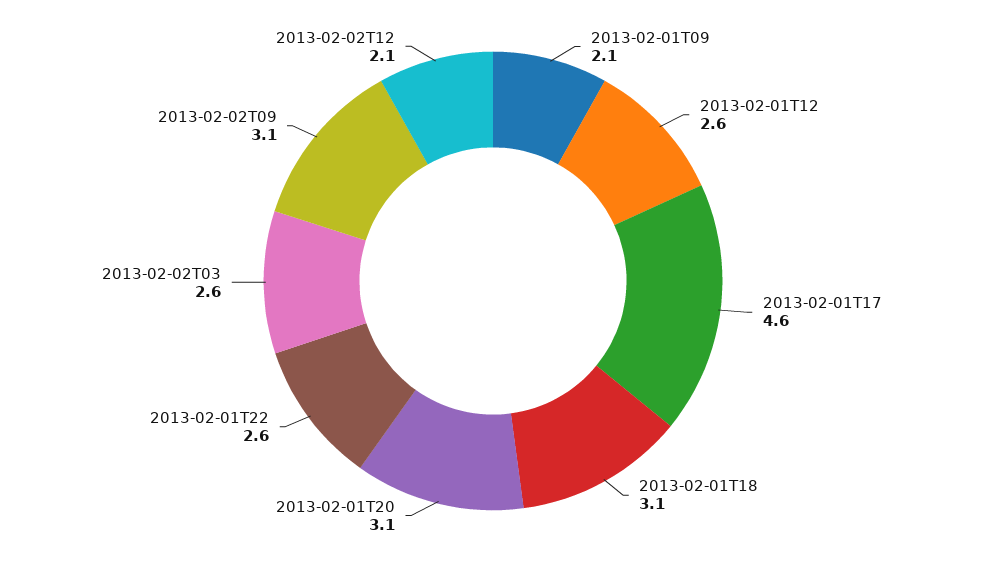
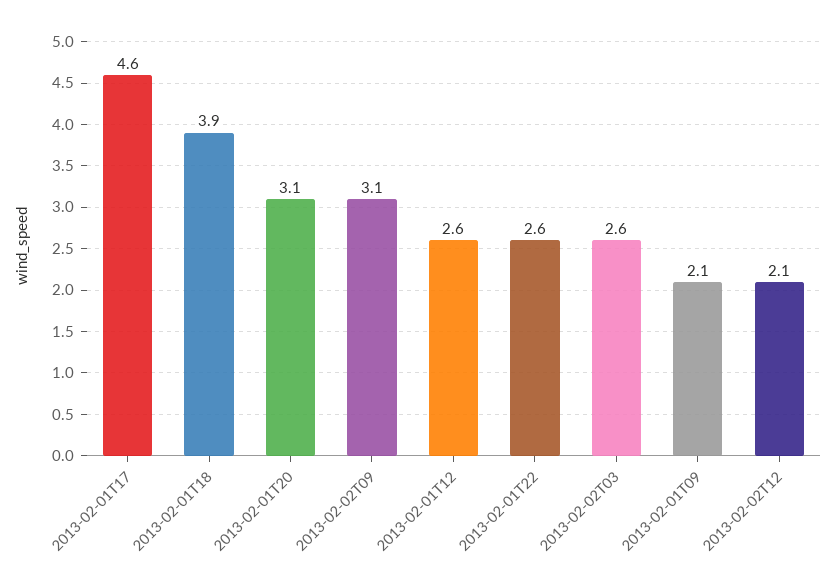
2013-02-01T18: 3.1 -> 3.9

